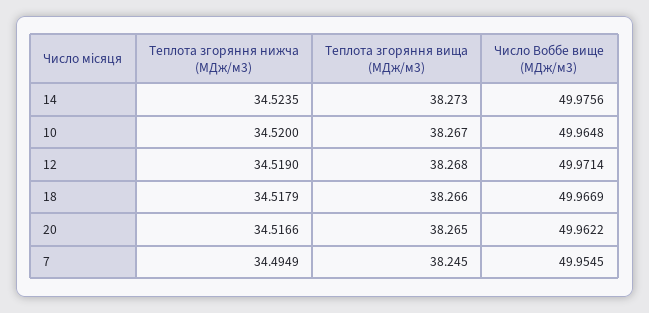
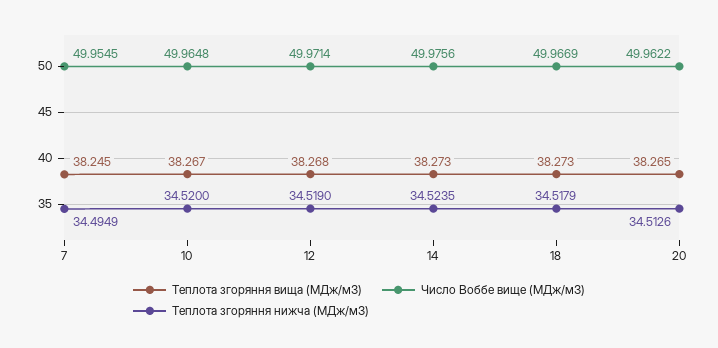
Теплота згоряння вища (МДж/м3), 18: 38.266 -> 38.273
Теплота згоряння нижча (МДж/м3), 20: 34.5166 -> 34.5126

